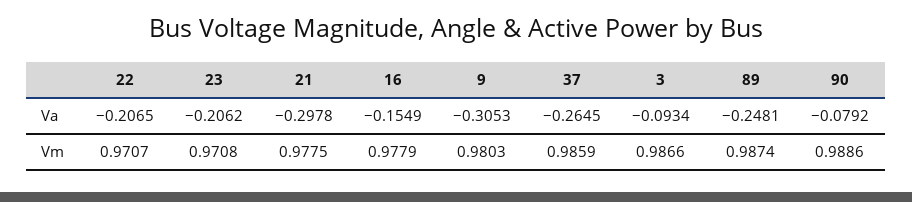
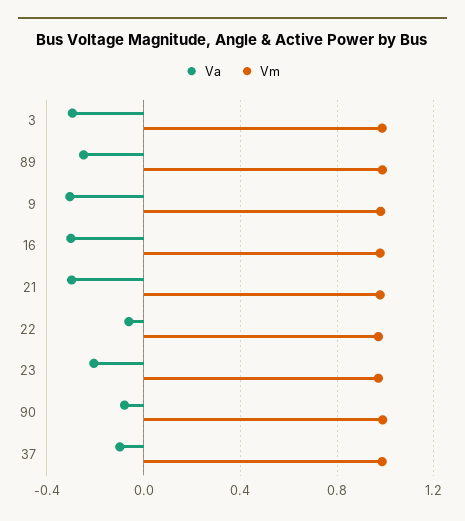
Va, 22: -0.2065 -> -0.05
Va, 16: -0.1549 -> -0.3
Va, 37: -0.2645 -> -0.1
Va, 3: -0.0934 -> -0.3

